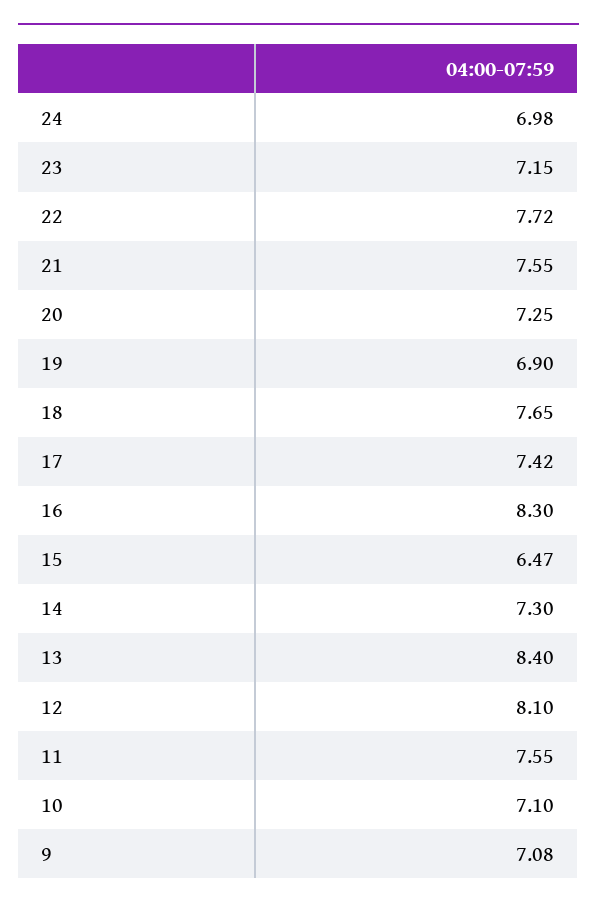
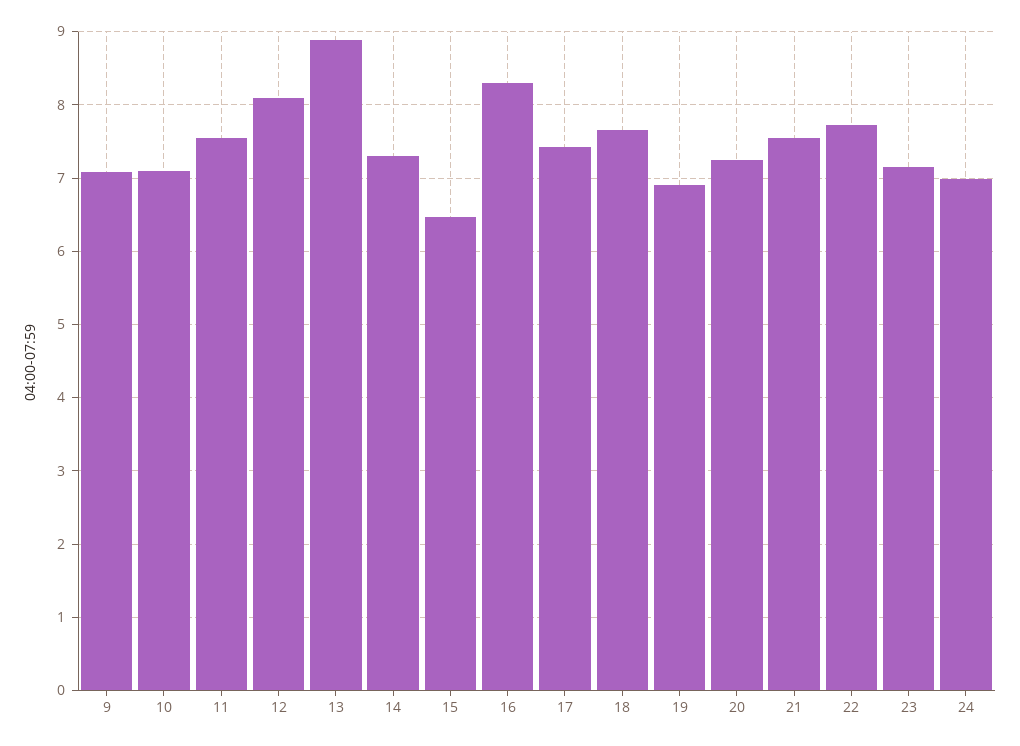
13: 8.4 -> 8.9

